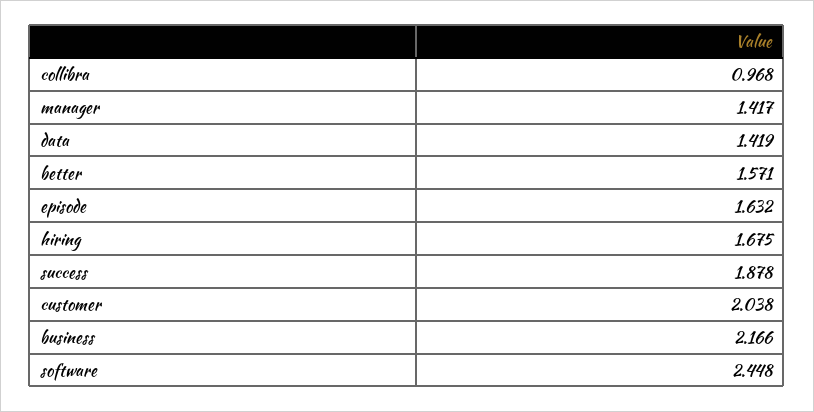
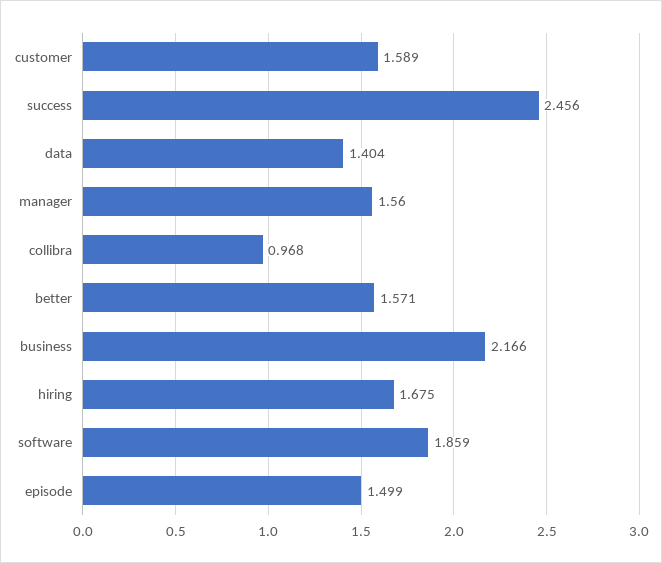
manager: 1.417 -> 1.56
data: 1.419 -> 1.404
episode: 1.632 -> 1.499
success: 1.878 -> 2.456
customer: 2.038 -> 1.589
software: 2.448 -> 1.859

